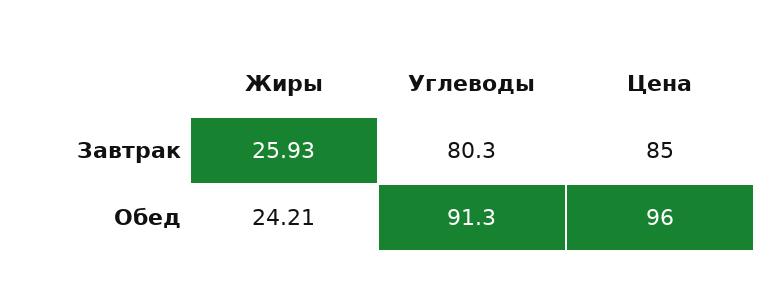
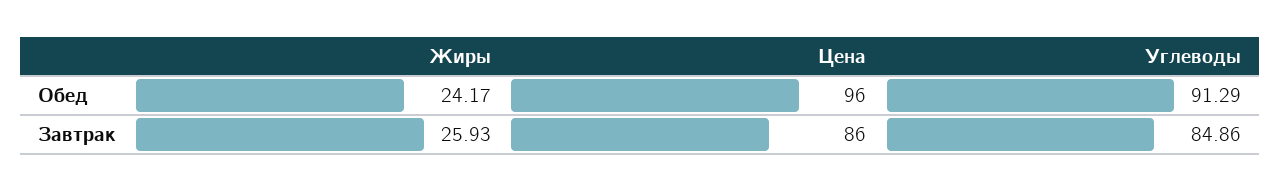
Углеводы, Завтрак: 80.3 -> 84.86
Цена, Завтрак: 85 -> 86
Жиры, Обед: 24.21 -> 24.17

